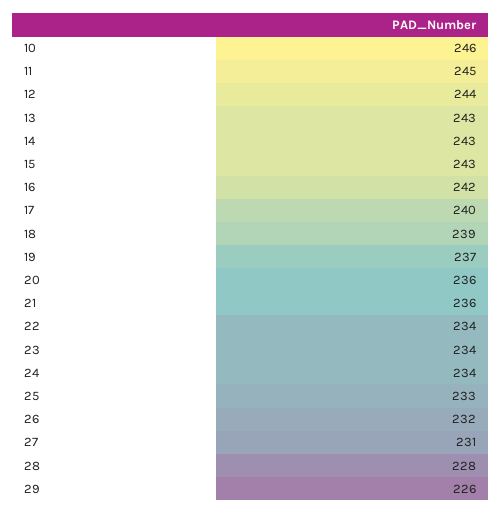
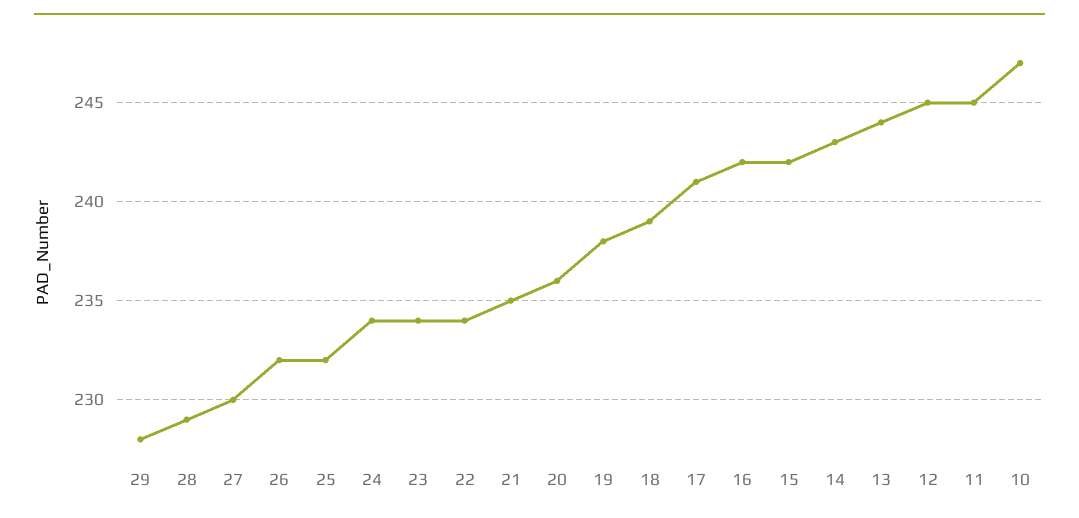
10: 246 -> 247
12: 244 -> 245
13: 243 -> 244
15: 243 -> 242
17: 240 -> 241
19: 237 -> 238
21: 236 -> 235
25: 233 -> 232
27: 231 -> 230
28: 228 -> 229
29: 226 -> 228

